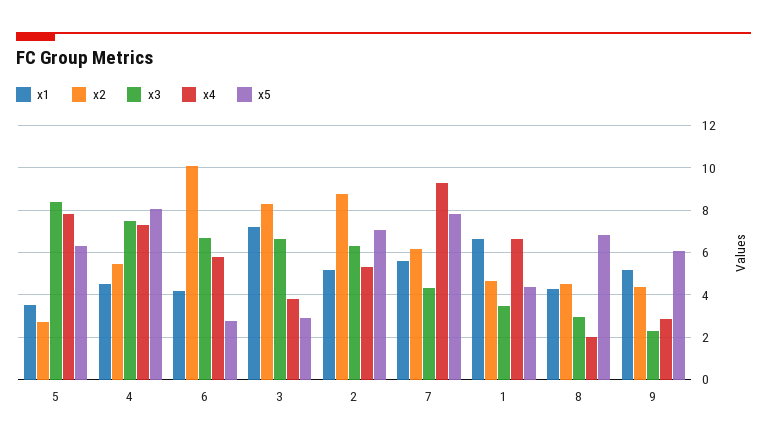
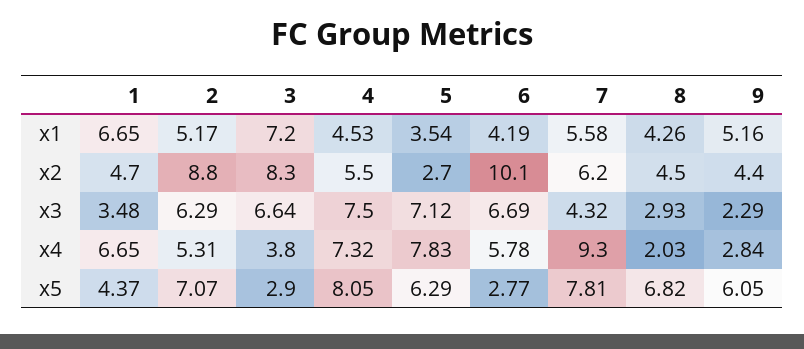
x3, 5: 8.5 -> 7.12

